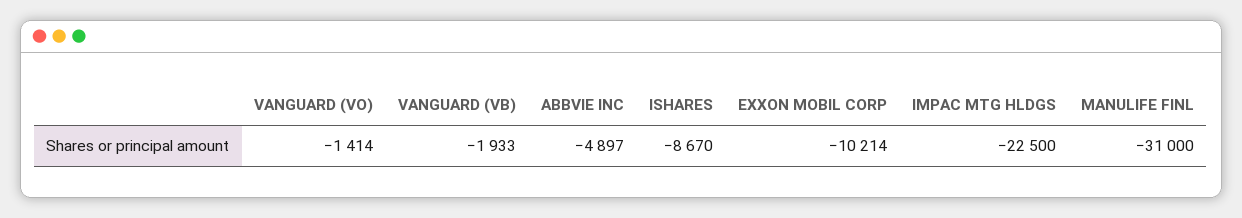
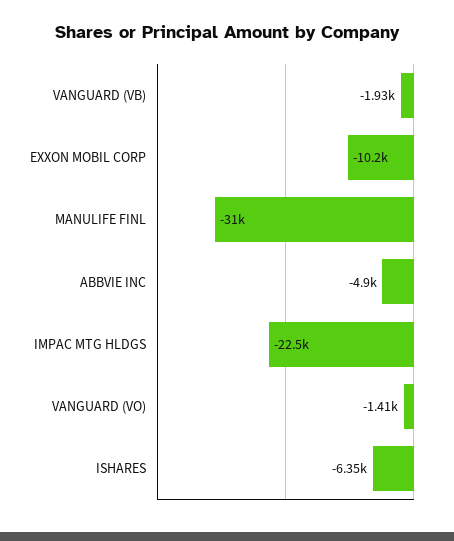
ISHARES: -8670 -> -6350

